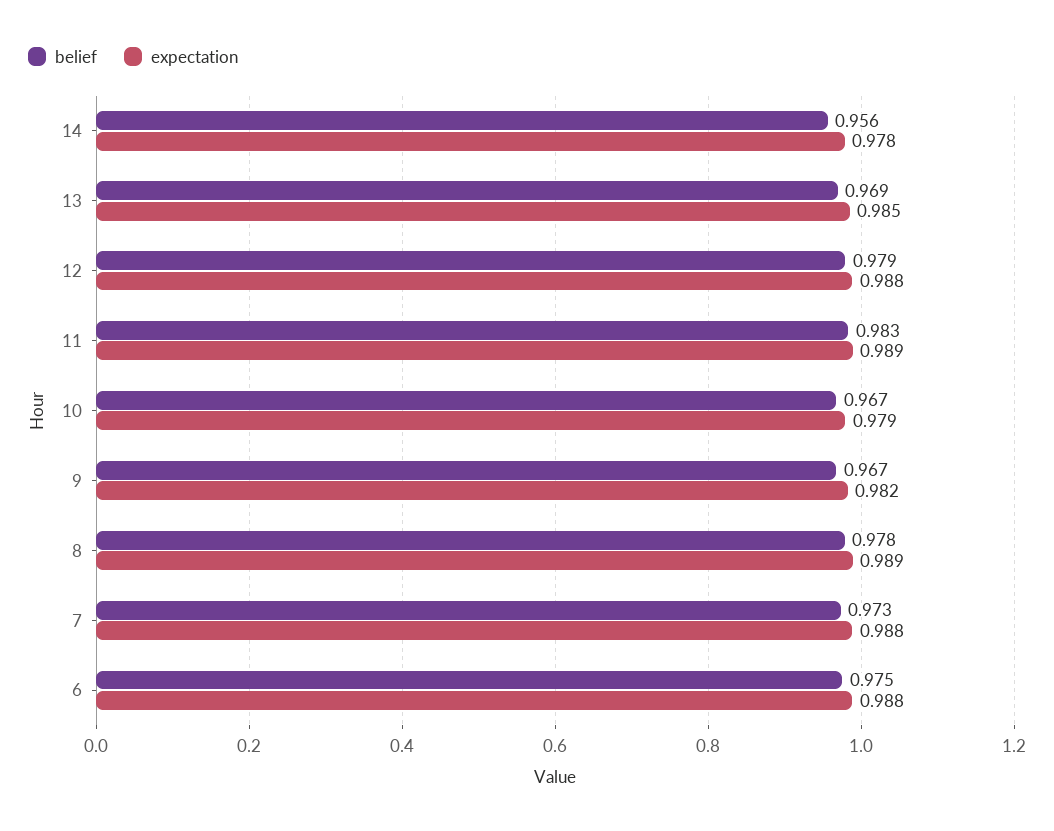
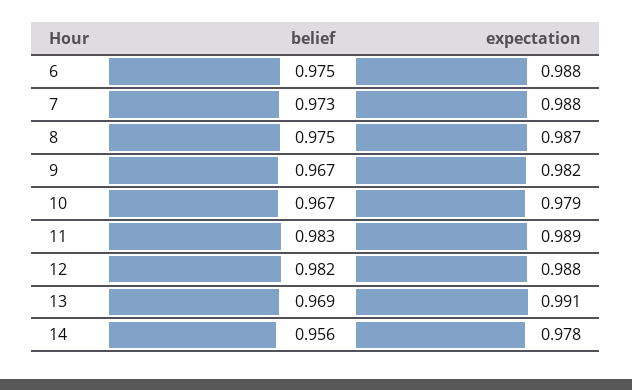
expectation, 13: 0.985 -> 0.991
belief, 12: 0.979 -> 0.982
belief, 8: 0.978 -> 0.975
expectation, 8: 0.989 -> 0.987

